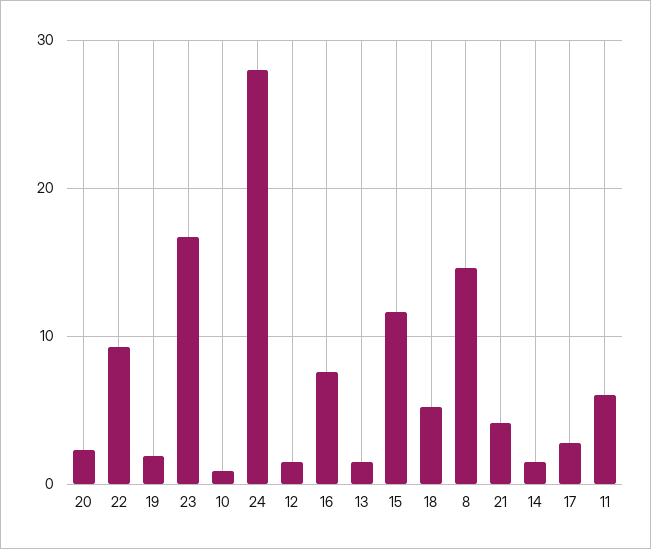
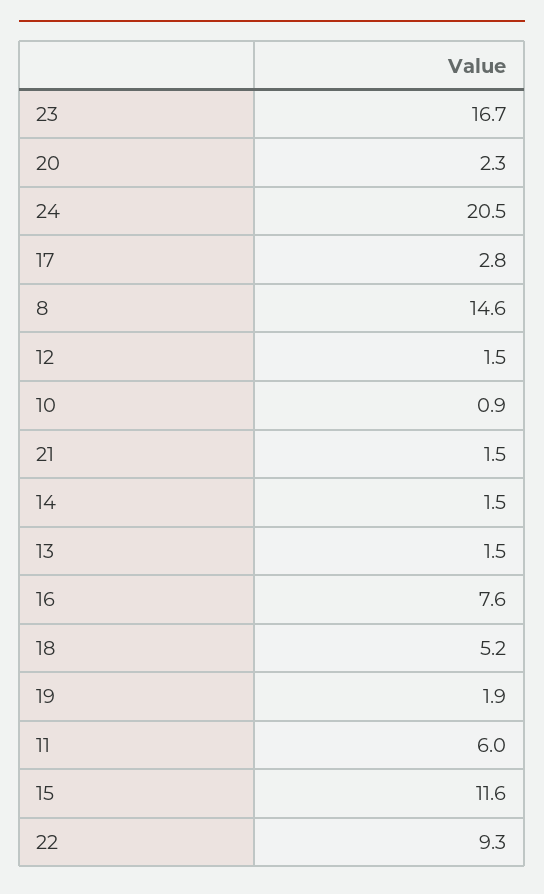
24: 28 -> 20.5
21: 4 -> 1.5

